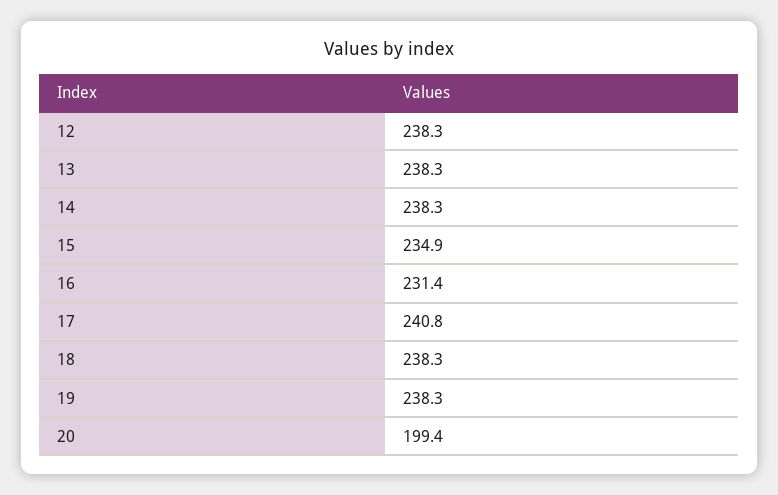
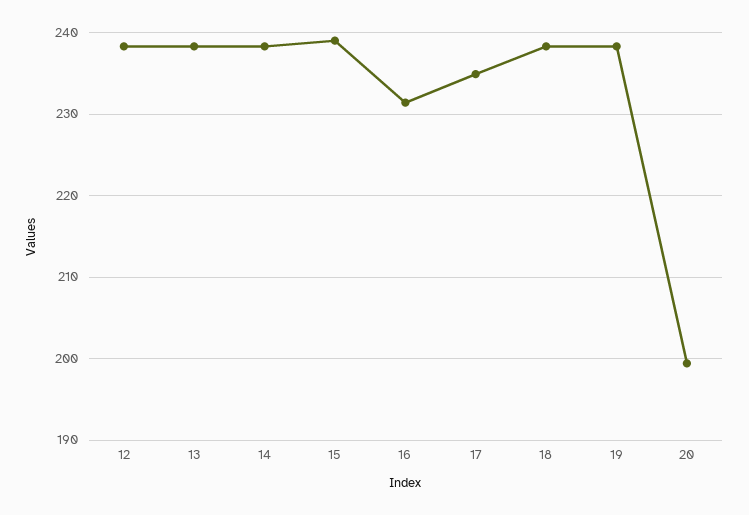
15: 234.9 -> 239
17: 240.8 -> 235

